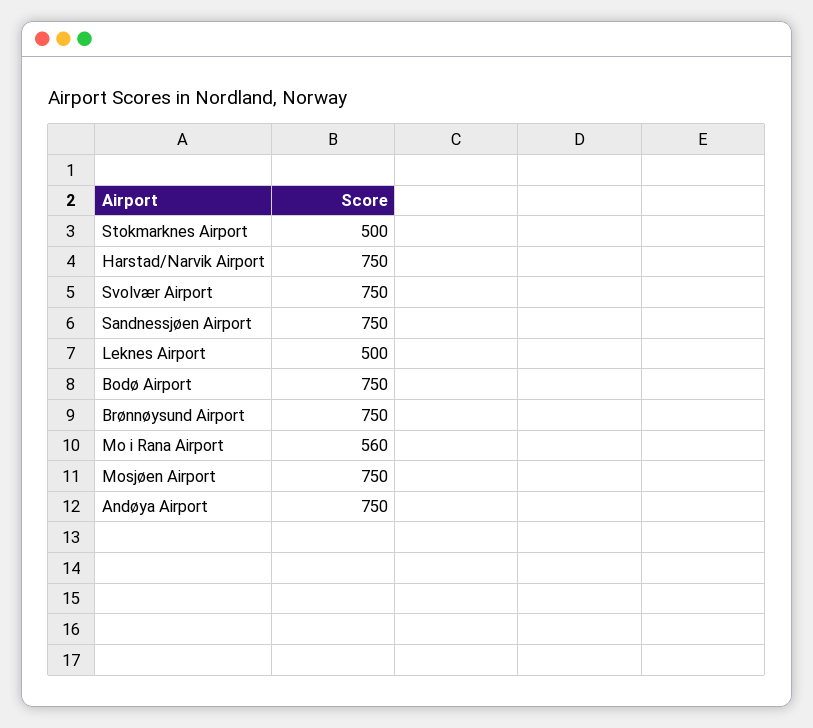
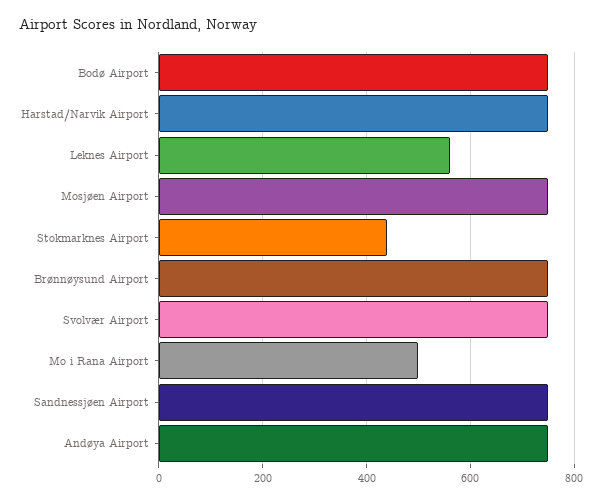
Stokmarknes Airport: 500 -> 440
Leknes Airport: 500 -> 560
Mo i Rana Airport: 560 -> 500

